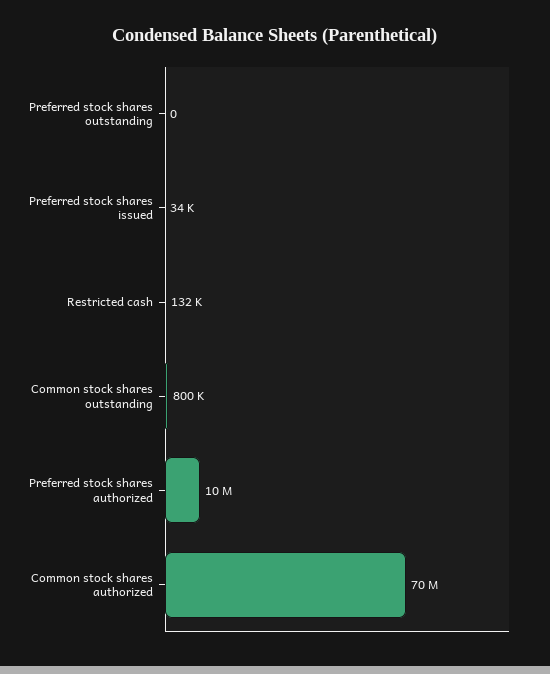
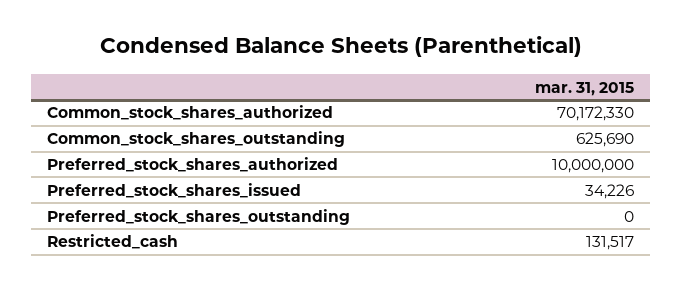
Common stock shares outstanding: 800000 -> 625690

